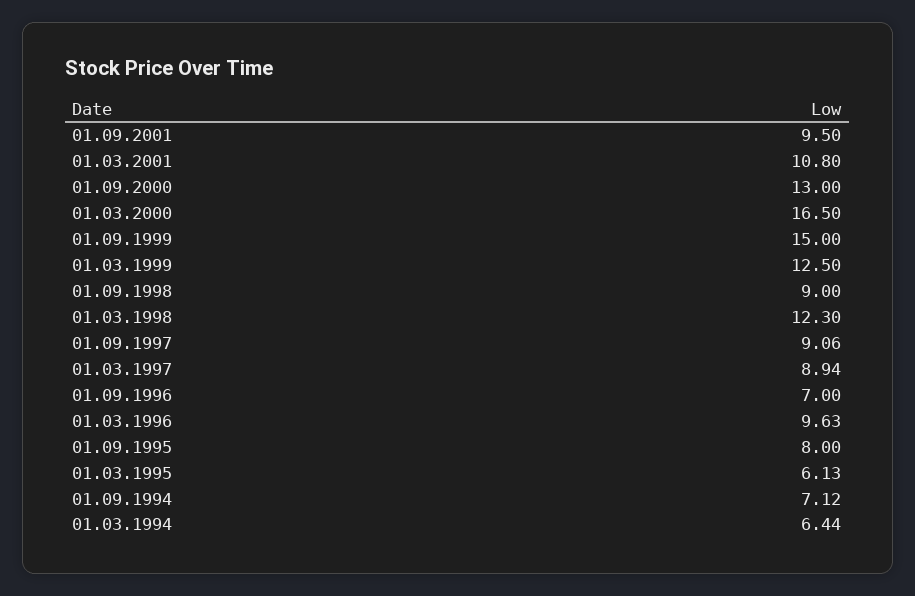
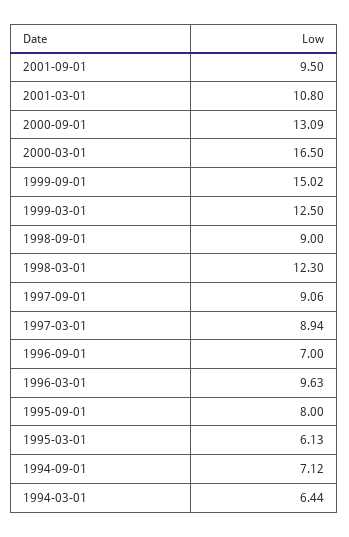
01.09.2000: 13 -> 13.09
01.09.1999: 15 -> 15.02

